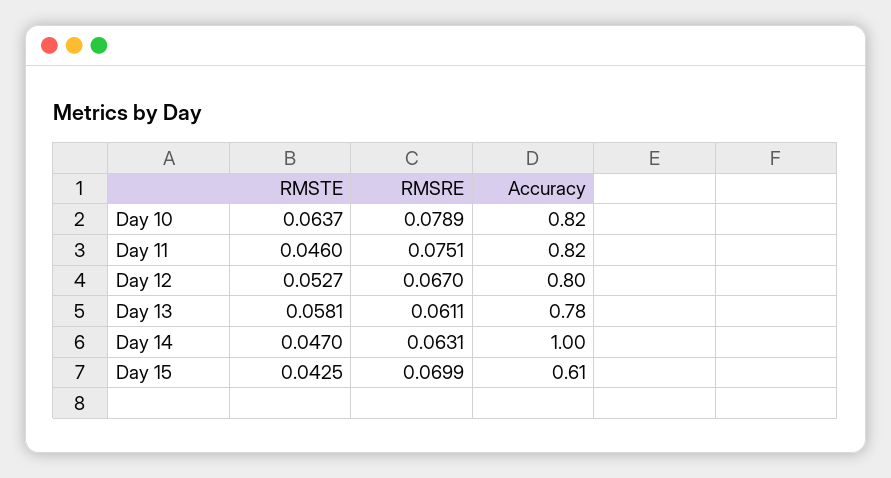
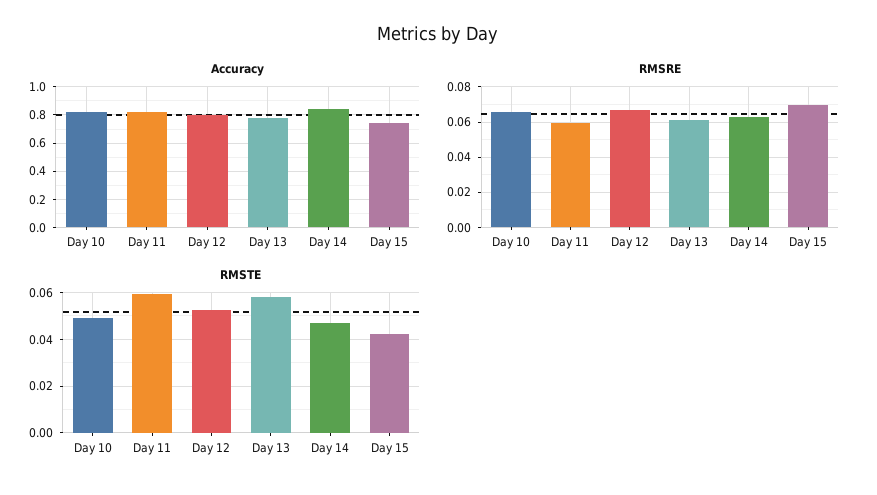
RMSTE, Day 10: 0.0637 -> 0.05
RMSRE, Day 10: 0.0789 -> 0.065
RMSTE, Day 11: 0.046 -> 0.06
RMSRE, Day 11: 0.0751 -> 0.06
Accuracy, Day 14: 1 -> 0.85
Accuracy, Day 15: 0.61 -> 0.75

